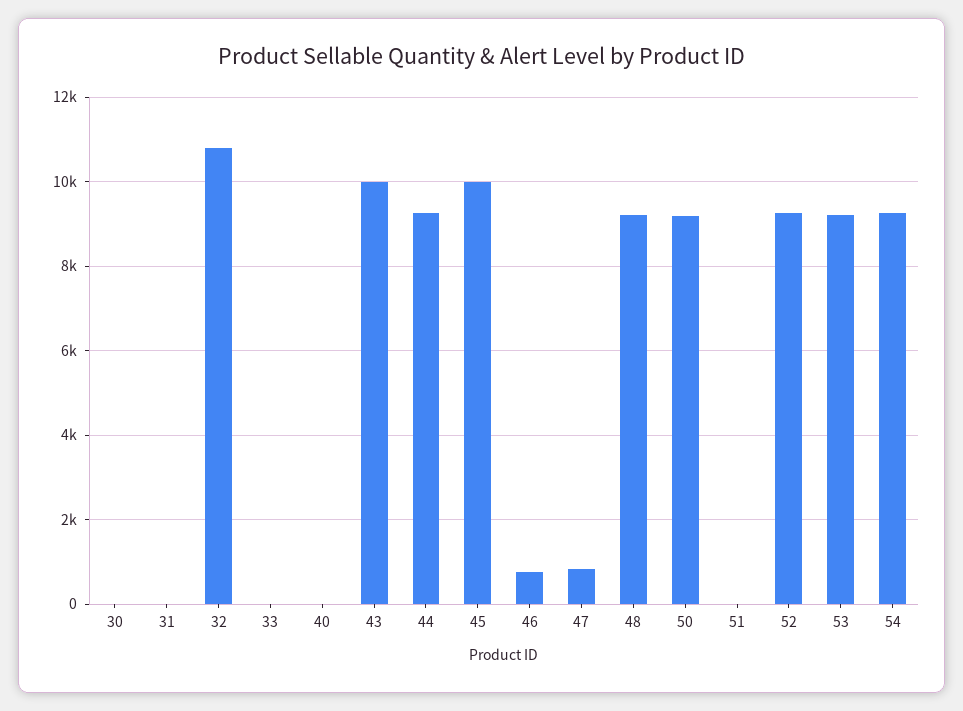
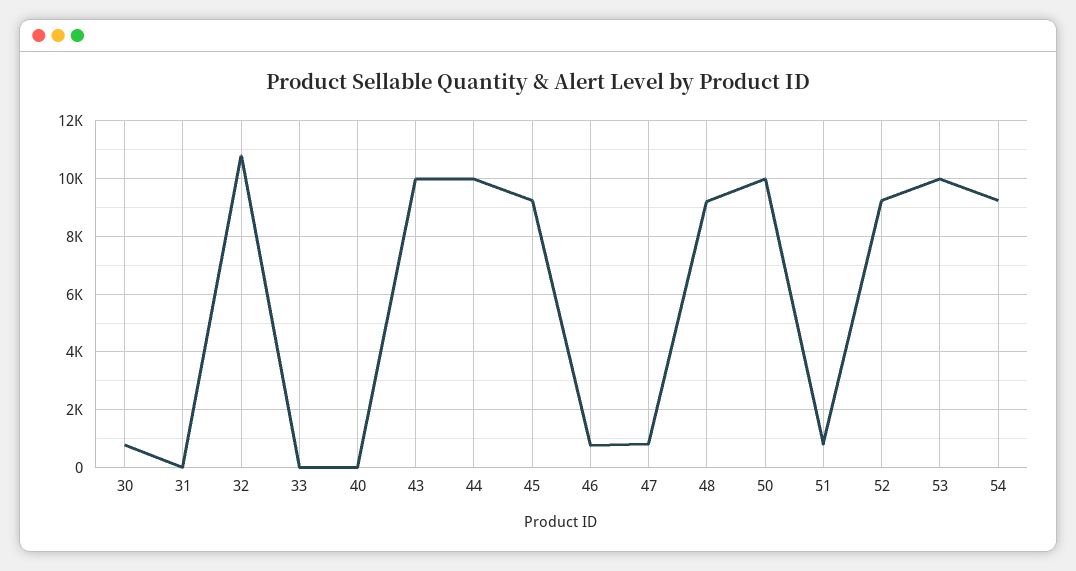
30: 0 -> 750
44: 9200 -> 10000
45: 10000 -> 9250
50: 9200 -> 10000
51: 0 -> 750
53: 9200 -> 10000

